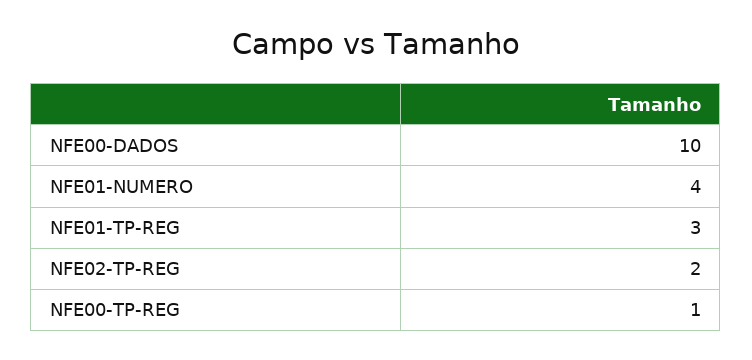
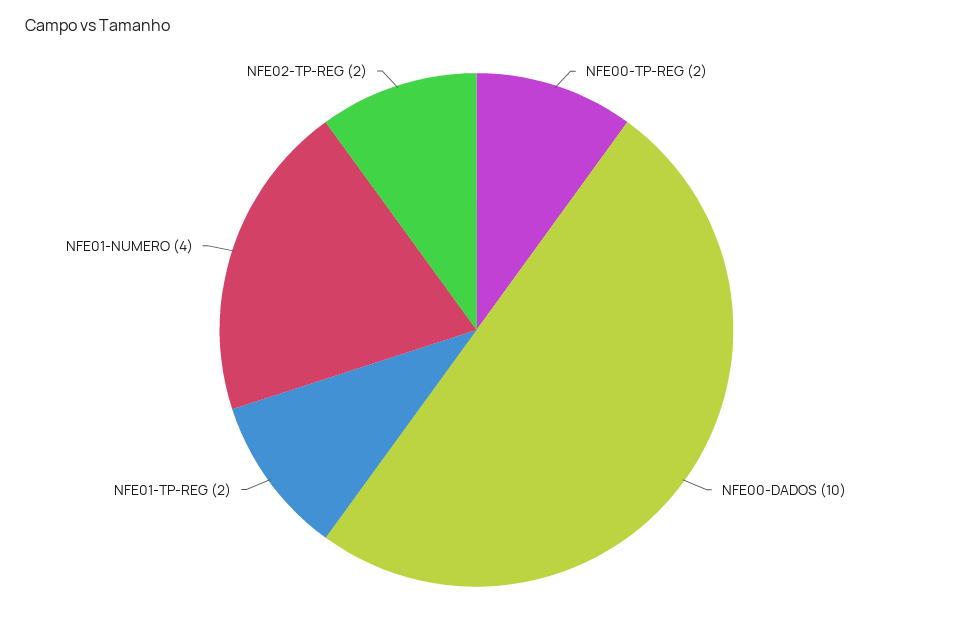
NFE01-TP-REG: 3 -> 2
NFE00-TP-REG: 1 -> 2

